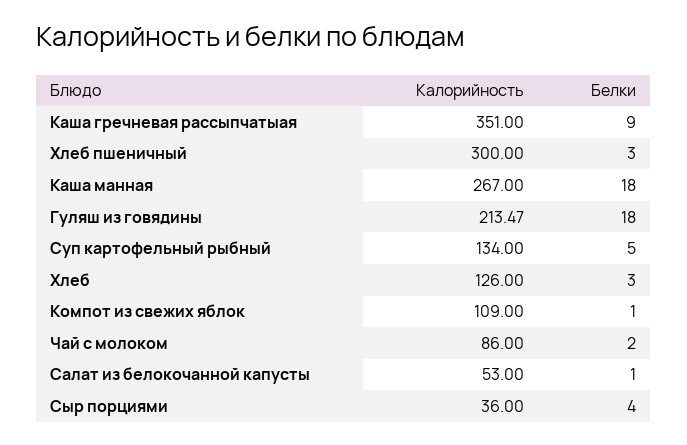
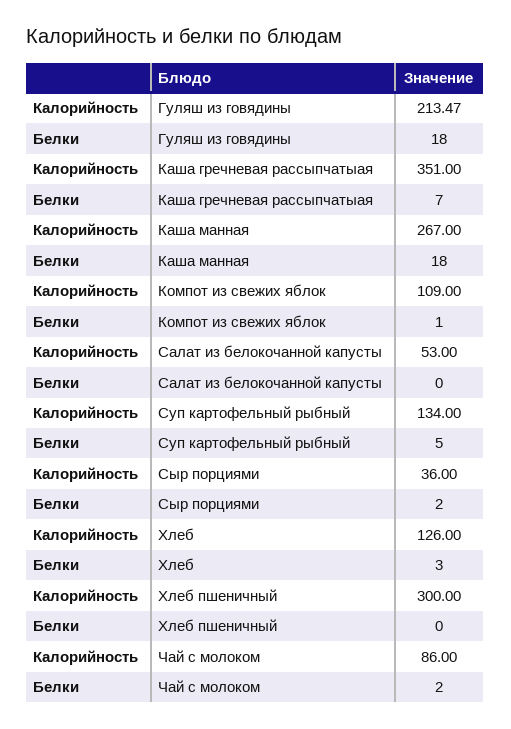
Белки, Каша гречневая рассыпчатыая: 9 -> 7
Белки, Хлеб пшеничный: 3 -> 0
Белки, Салат из белокочанной капусты: 1 -> 0
Белки, Сыр порциями: 4 -> 2

